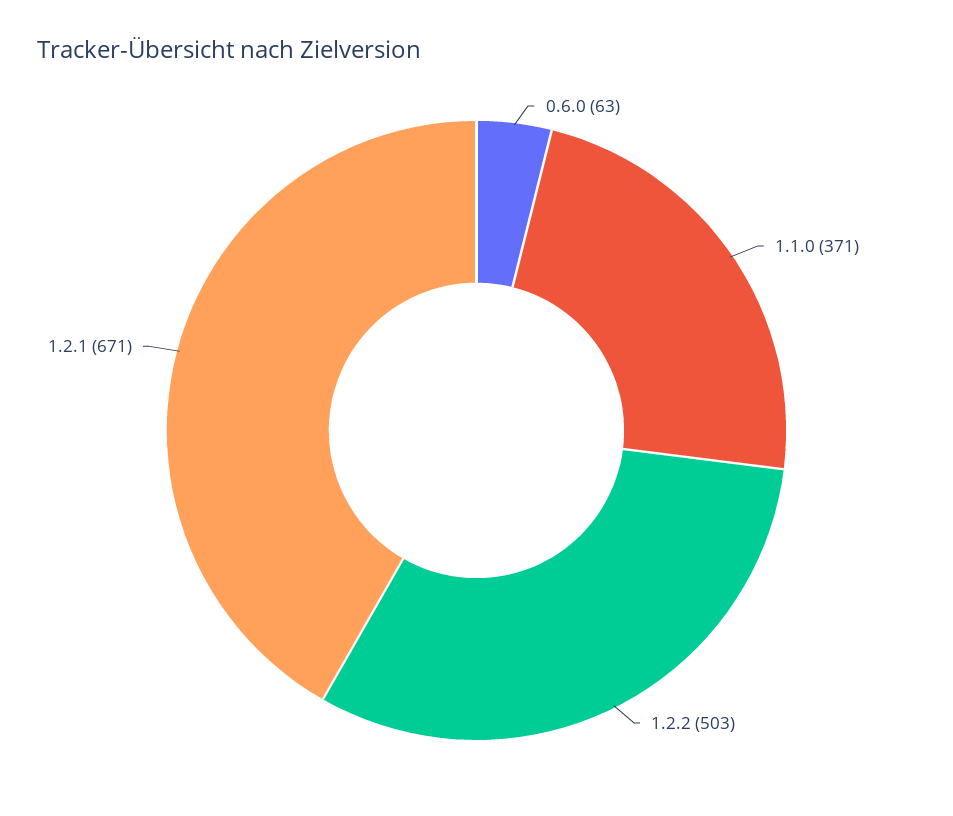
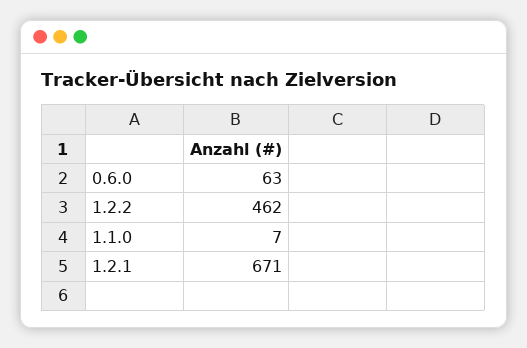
1.1.0: 371 -> 7
1.2.2: 503 -> 462

